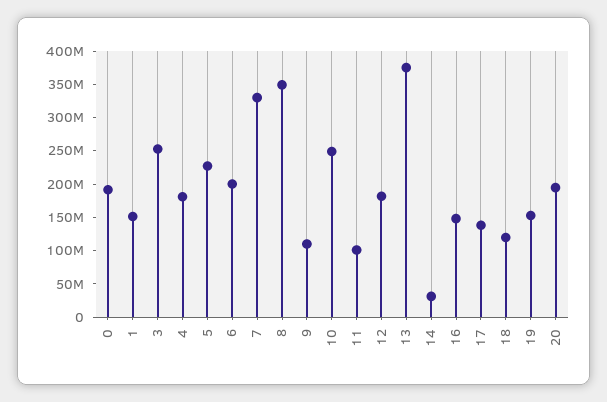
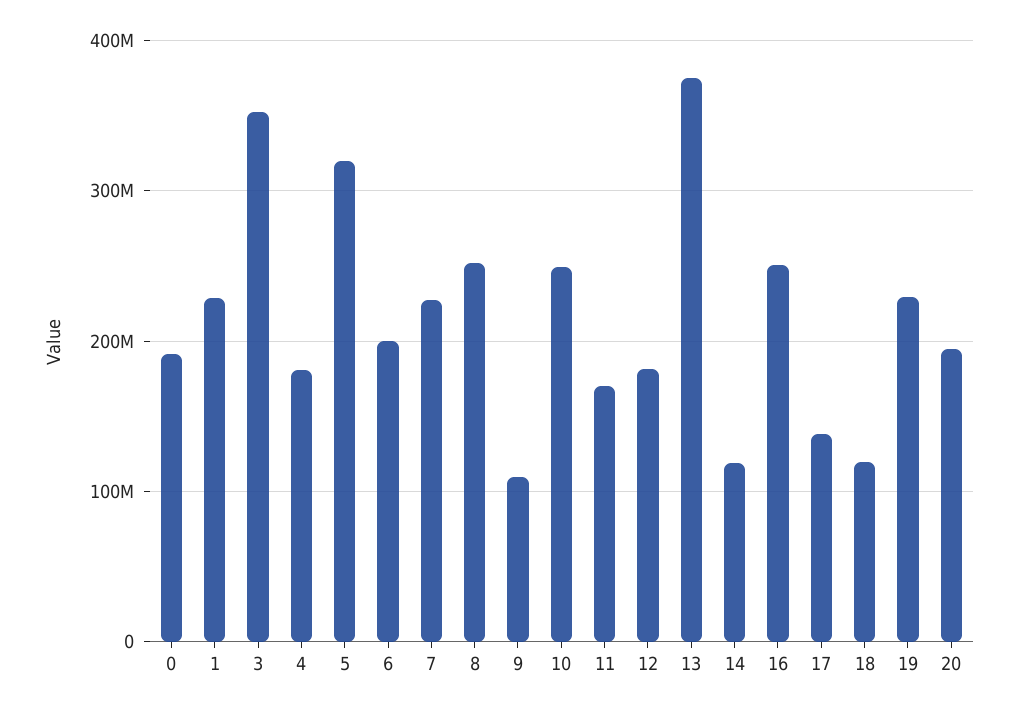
1: 150000000 -> 230000000
3: 250000000 -> 350000000
5: 225000000 -> 320000000
7: 325000000 -> 230000000
8: 350000000 -> 250000000
11: 100000000 -> 170000000
14: 25000000 -> 120000000
16: 150000000 -> 250000000
19: 150000000 -> 230000000

